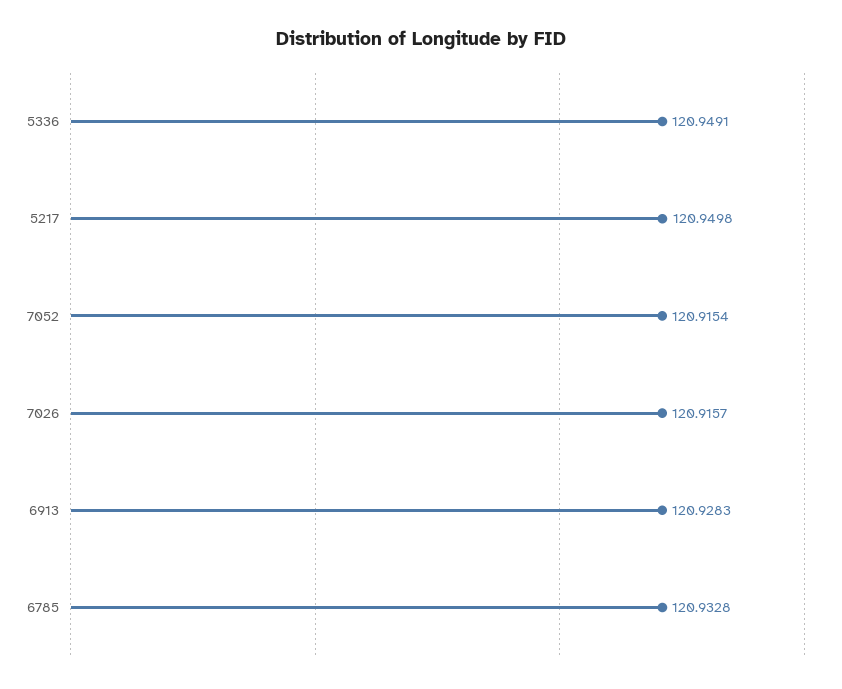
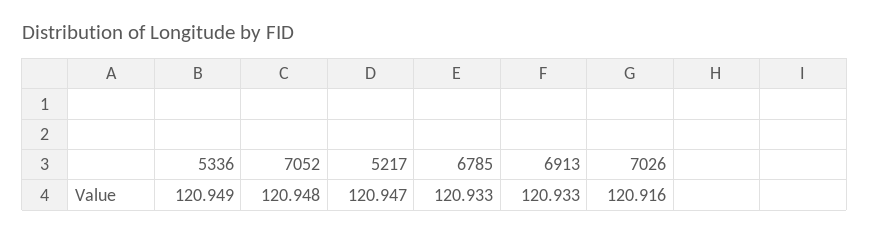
5217: 120.9498 -> 120.947
7052: 120.9154 -> 120.948
6913: 120.9283 -> 120.933

